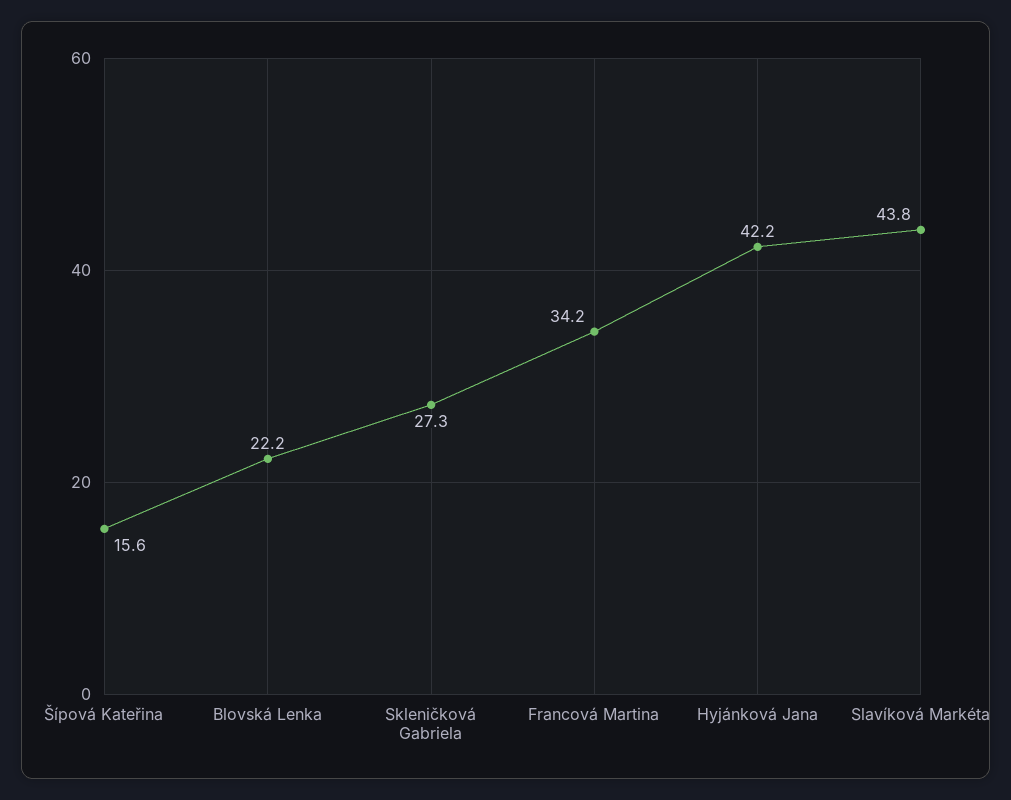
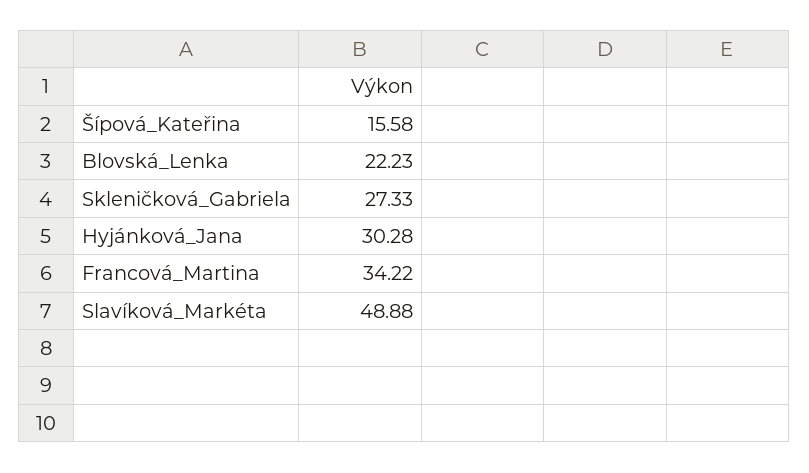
Hyjánková Jana: 42.2 -> 30.28
Slavíková Markéta: 43.8 -> 48.88

